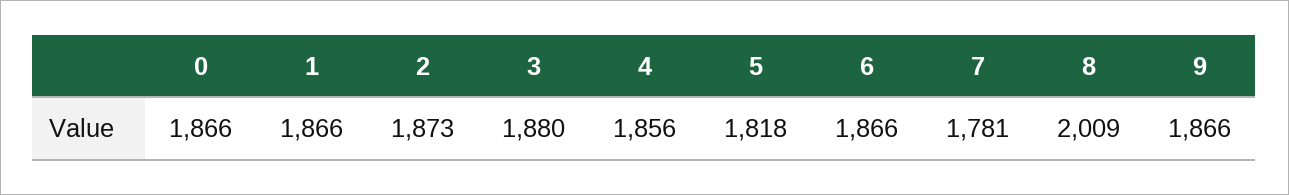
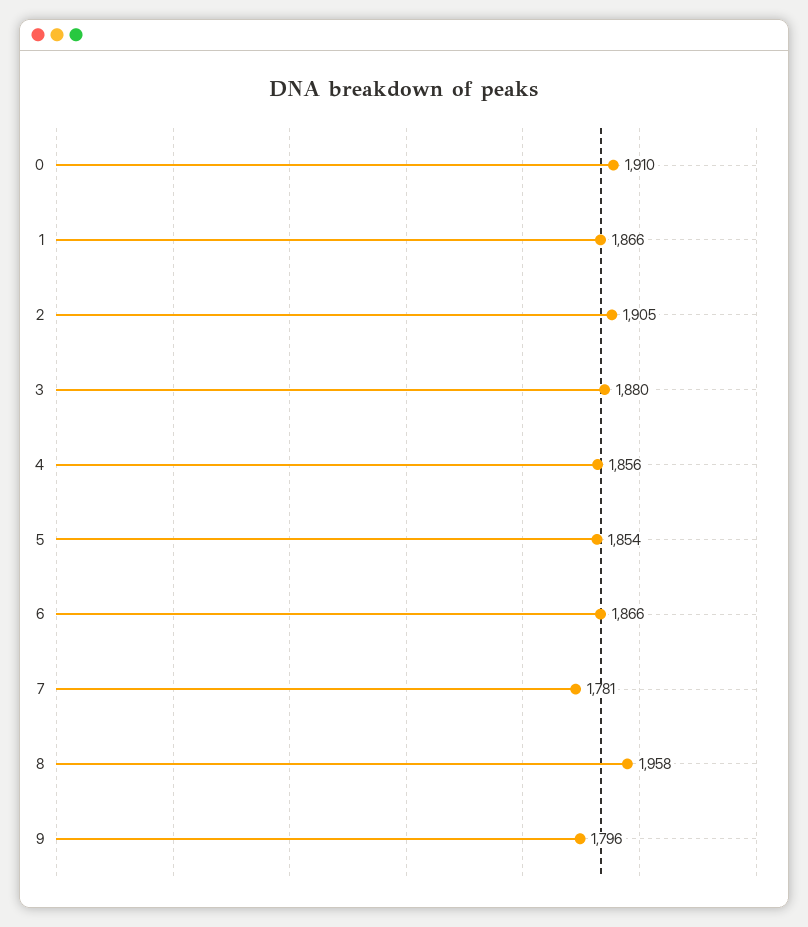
0: 1866 -> 1910
2: 1873 -> 1905
5: 1818 -> 1854
8: 2009 -> 1958
9: 1866 -> 1796

